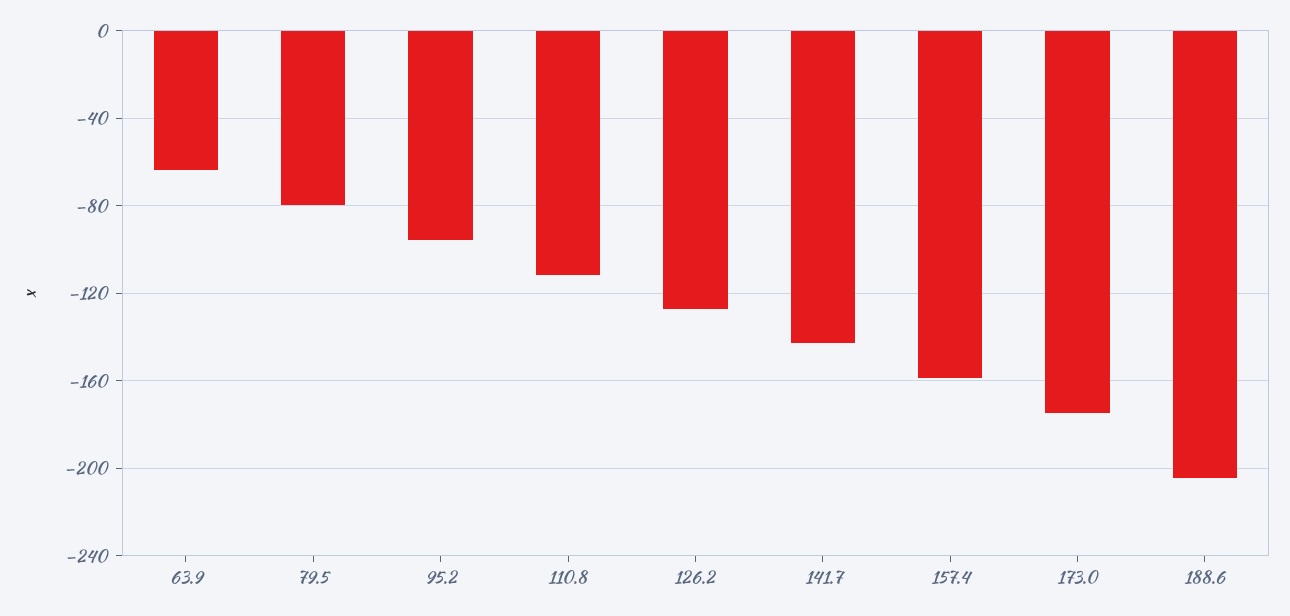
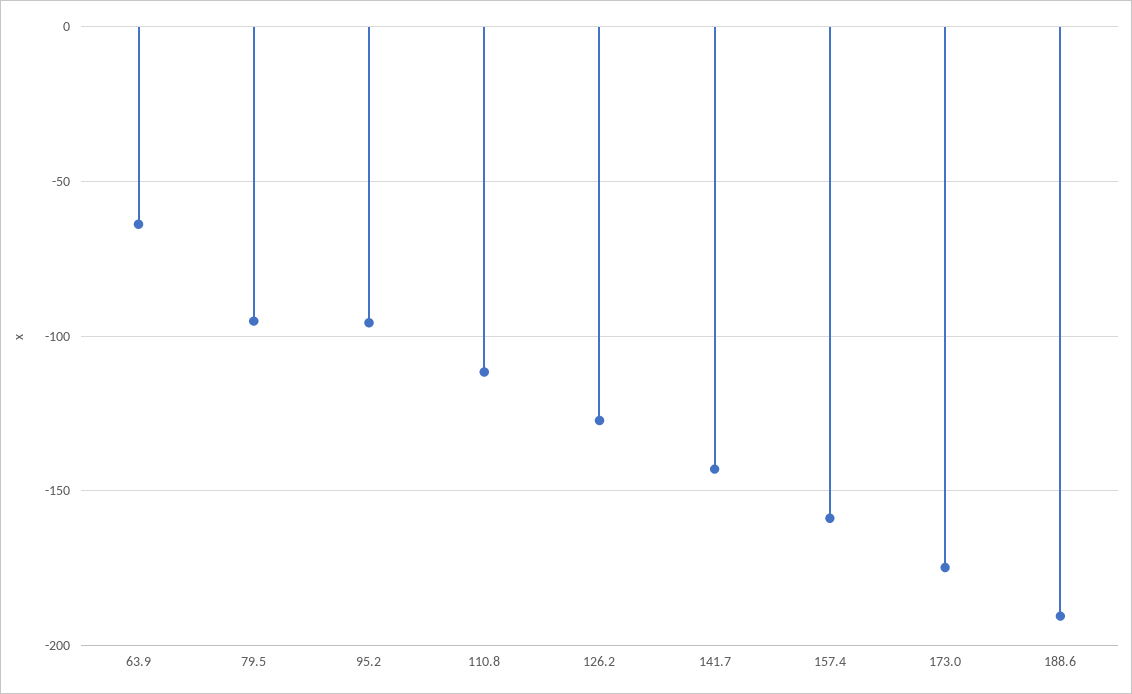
79.5: -80 -> -95
188.6: -205 -> -190

